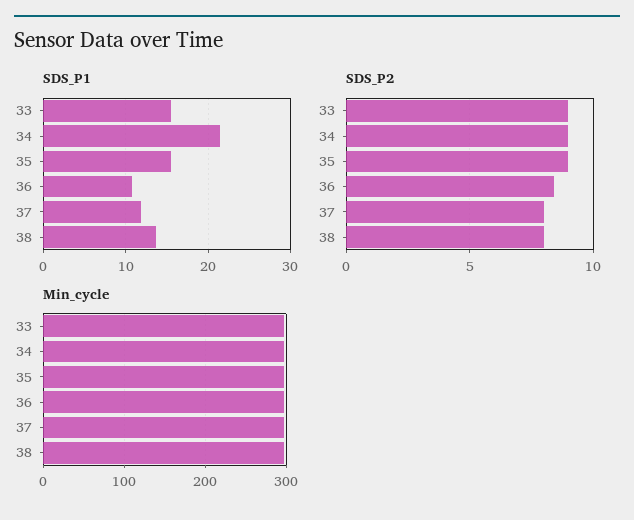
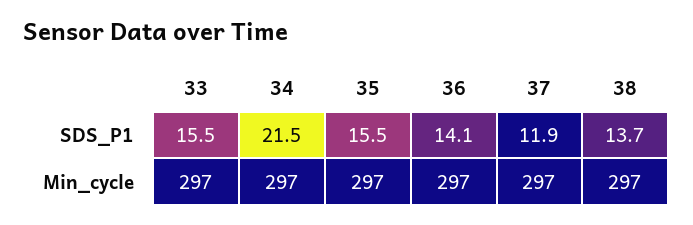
SDS_P1, 36: 11 -> 14.1
SDS_P2, 33: 9 -> none
SDS_P2, 34: 9 -> none
SDS_P2, 35: 9 -> none
SDS_P2, 36: 8.5 -> none
SDS_P2, 37: 8 -> none
SDS_P2, 38: 8 -> none

